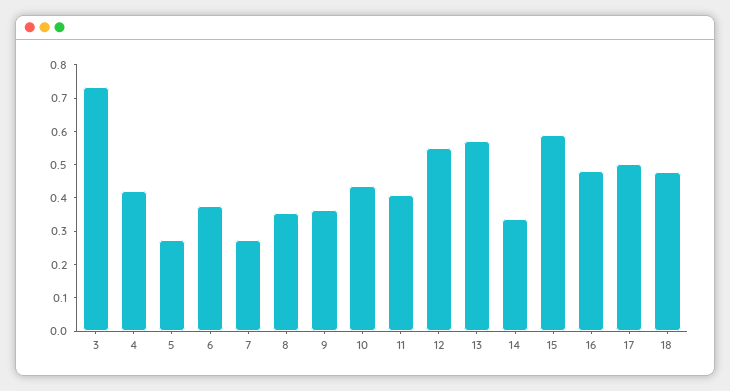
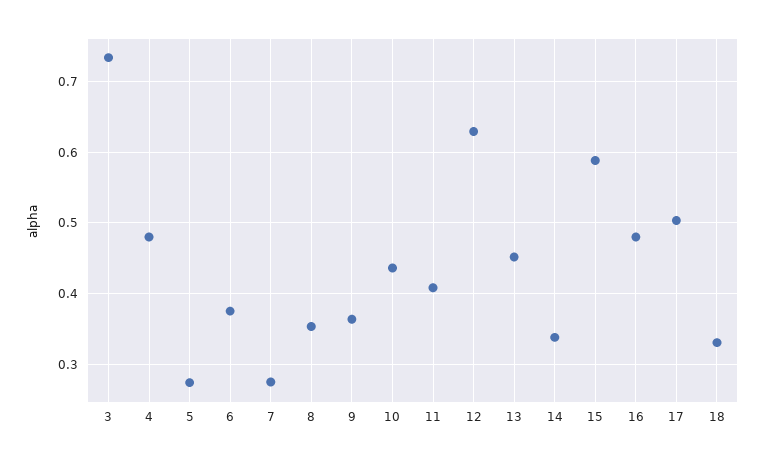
4: 0.425 -> 0.48
12: 0.55 -> 0.63
13: 0.575 -> 0.45
18: 0.475 -> 0.33

